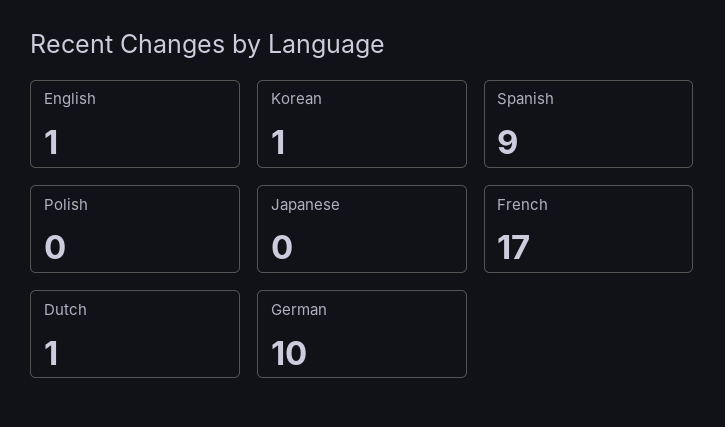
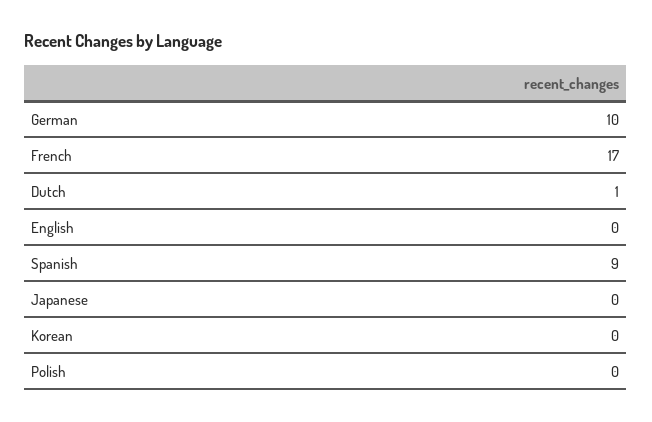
English: 1 -> 0
Korean: 1 -> 0

